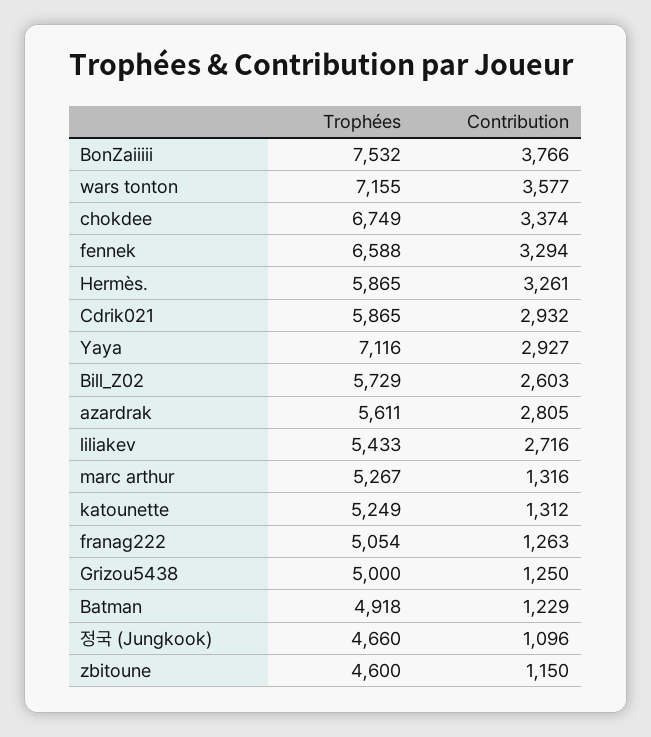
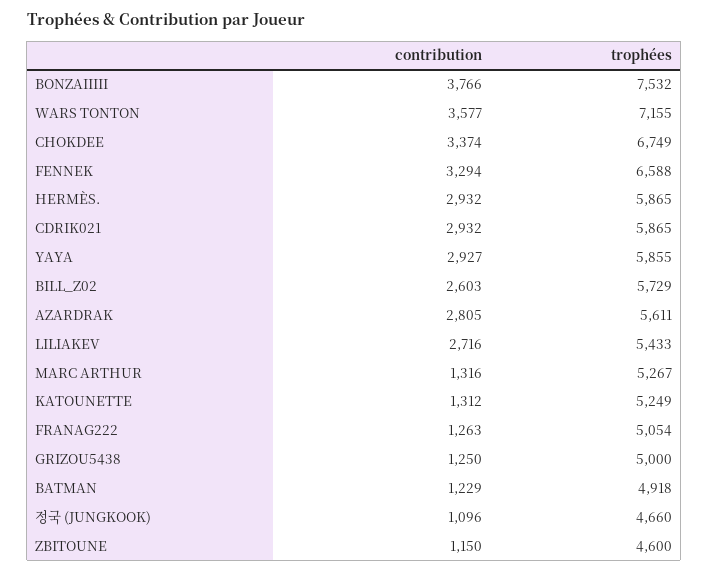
Contribution, Hermès.: 3261 -> 2932
Trophées, Yaya: 7116 -> 5855

